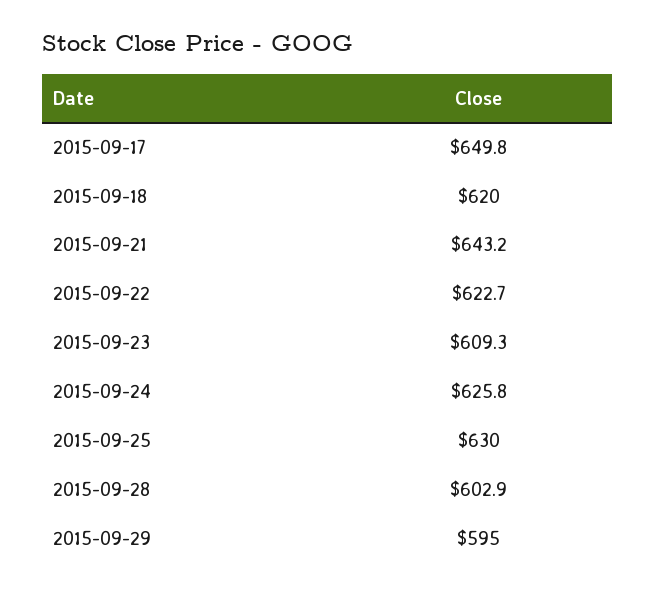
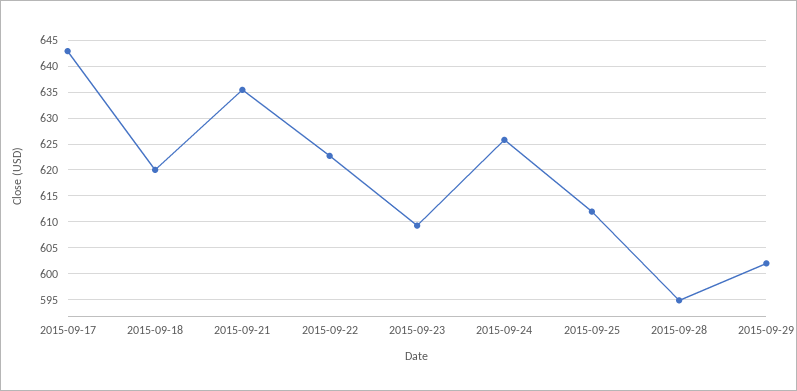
2015-09-17: 649.8 -> 642.5
2015-09-21: 643.2 -> 635
2015-09-25: 630 -> 612.5
2015-09-28: 602.9 -> 595
2015-09-29: 595 -> 602.5

